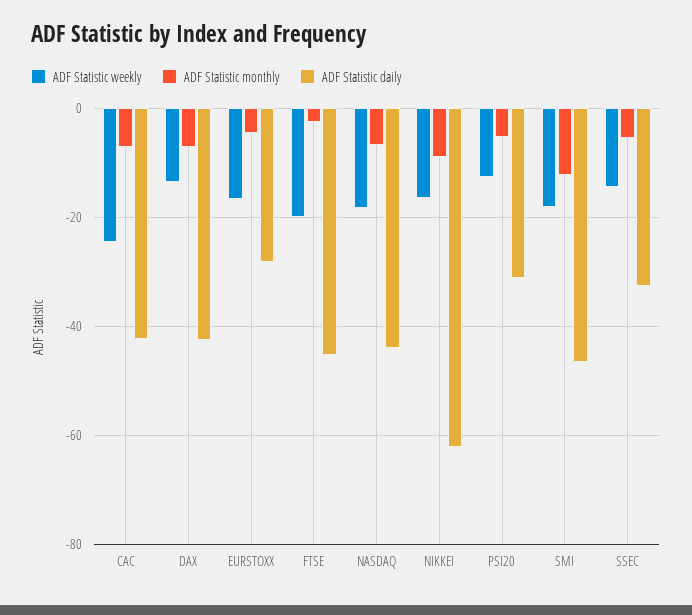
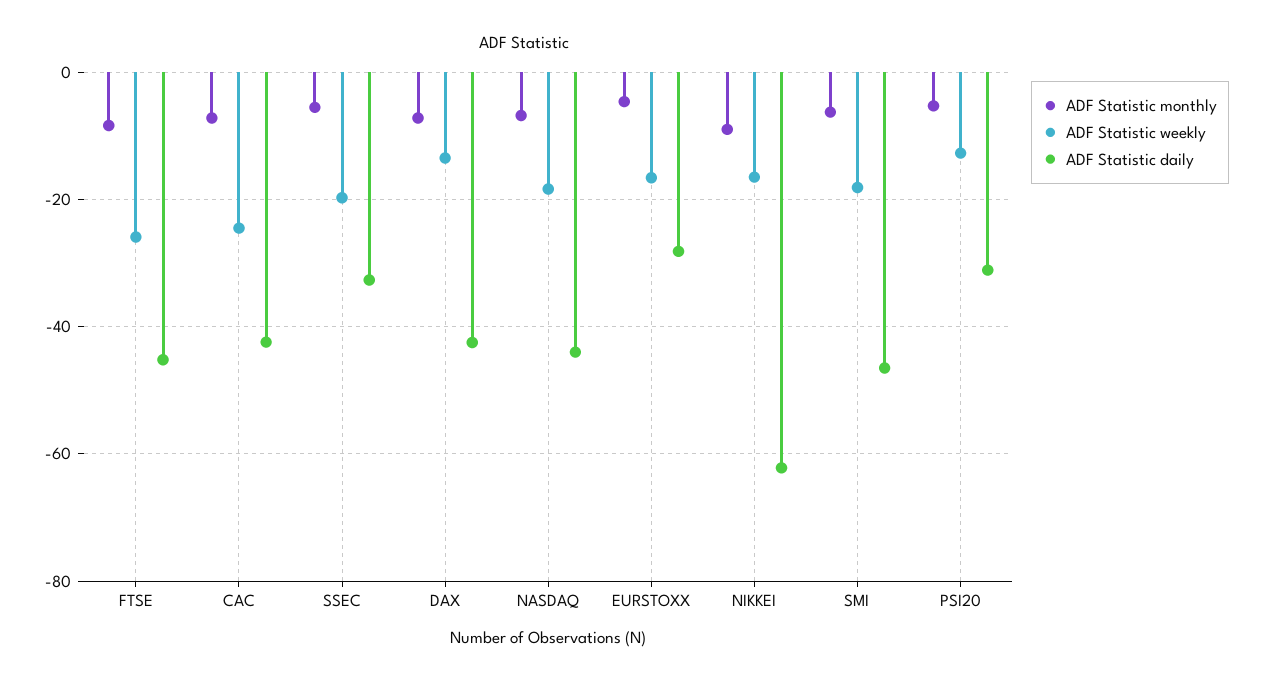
ADF Statistic weekly, FTSE: -20 -> -26
ADF Statistic monthly, FTSE: -2 -> -8
ADF Statistic monthly, SMI: -12 -> -6
ADF Statistic weekly, SSEC: -14 -> -20

